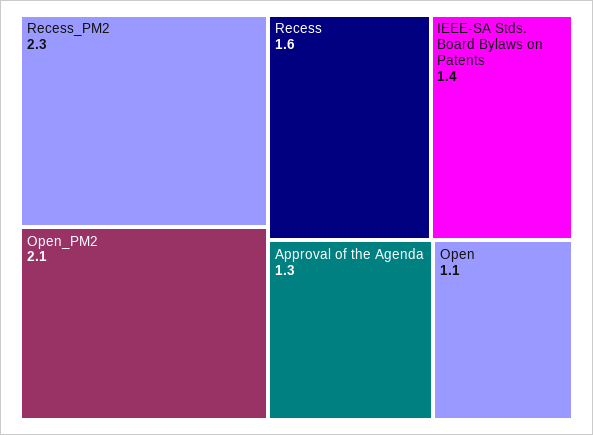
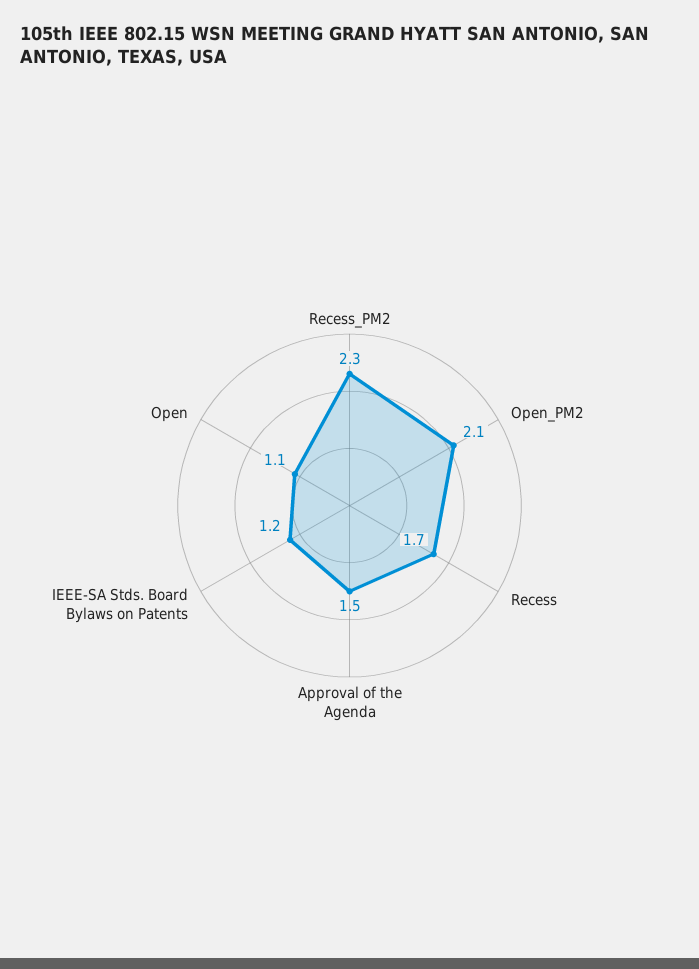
Recess: 1.6 -> 1.7
IEEE-SA Stds. Board Bylaws on Patents: 1.4 -> 1.2
Approval of the Agenda: 1.3 -> 1.5

